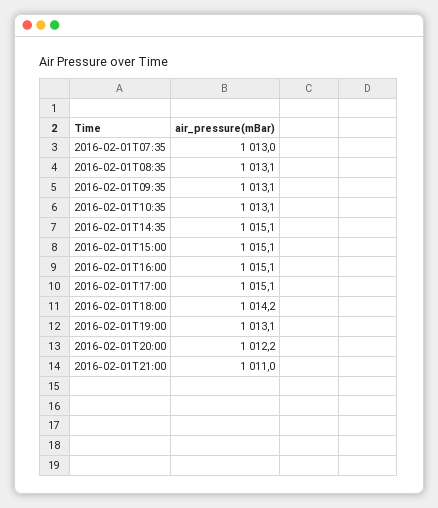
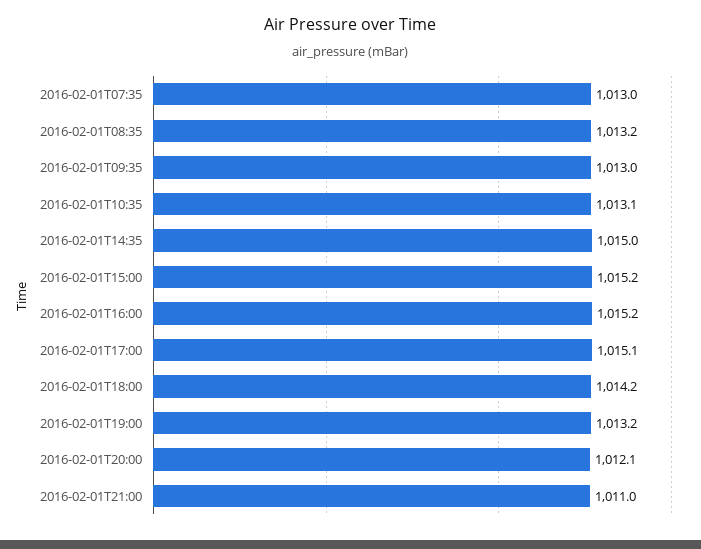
2016-02-01T08:35: 1013.1 -> 1013.2
2016-02-01T09:35: 1013.1 -> 1013
2016-02-01T14:35: 1015.1 -> 1015
2016-02-01T15:00: 1015.1 -> 1015.2
2016-02-01T16:00: 1015.1 -> 1015.2
2016-02-01T19:00: 1013.1 -> 1013.2
2016-02-01T20:00: 1012.2 -> 1012.1

